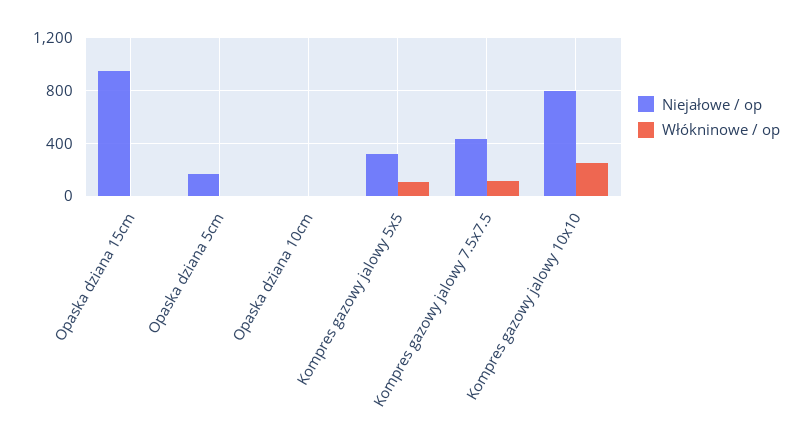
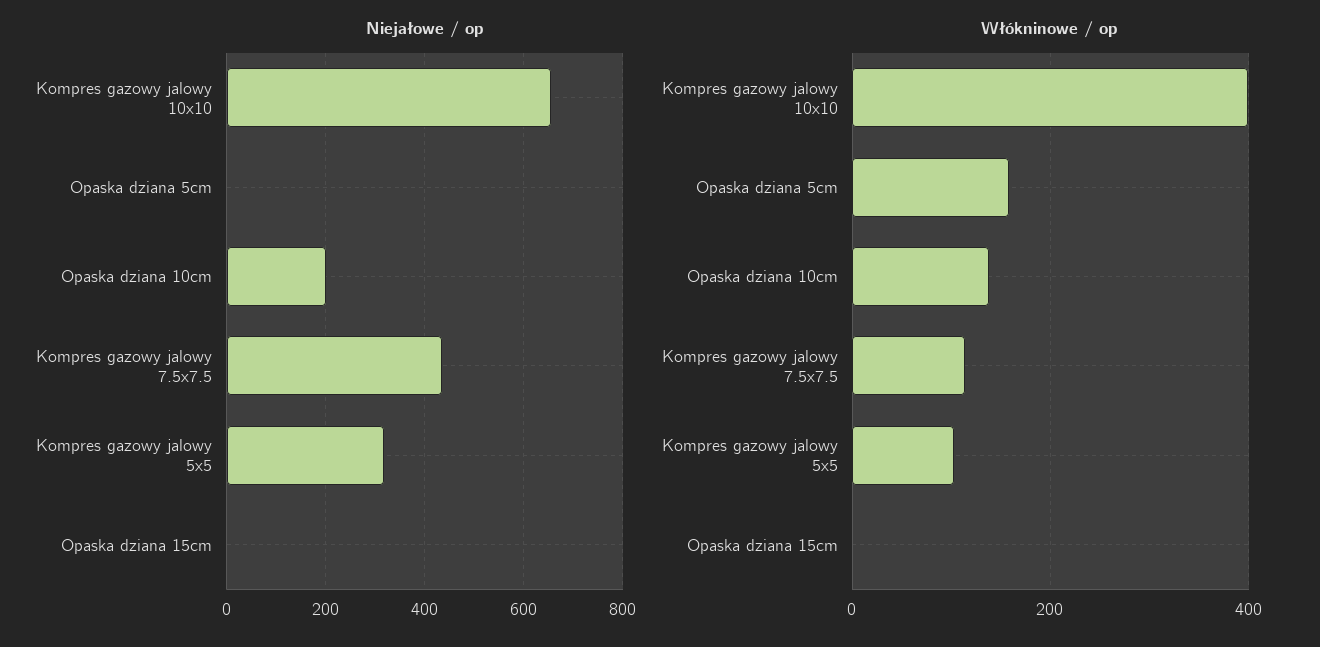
Niejałowe / op, Opaska dziana 15cm: 950 -> 0
Niejałowe / op, Opaska dziana 5cm: 150 -> 0
Włókninowe / op, Opaska dziana 5cm: 0 -> 160
Niejałowe / op, Opaska dziana 10cm: 0 -> 200
Włókninowe / op, Opaska dziana 10cm: 0 -> 140
Niejałowe / op, Kompres gazowy jalowy 10x10: 800 -> 660
Włókninowe / op, Kompres gazowy jalowy 10x10: 250 -> 400

